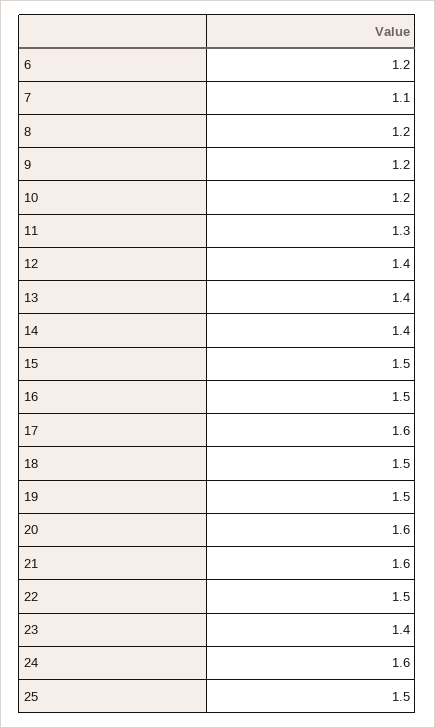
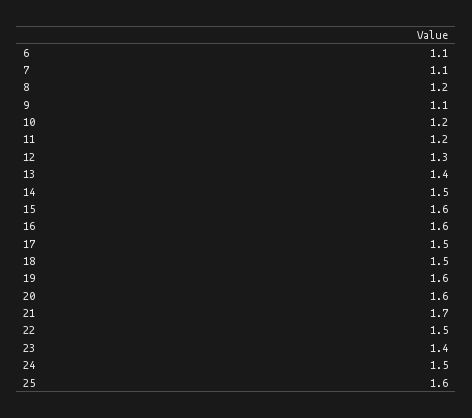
6: 1.2 -> 1.1
9: 1.2 -> 1.1
11: 1.3 -> 1.2
12: 1.4 -> 1.3
14: 1.4 -> 1.5
15: 1.5 -> 1.6
16: 1.5 -> 1.6
17: 1.6 -> 1.5
19: 1.5 -> 1.6
21: 1.6 -> 1.7
24: 1.6 -> 1.5
25: 1.5 -> 1.6

